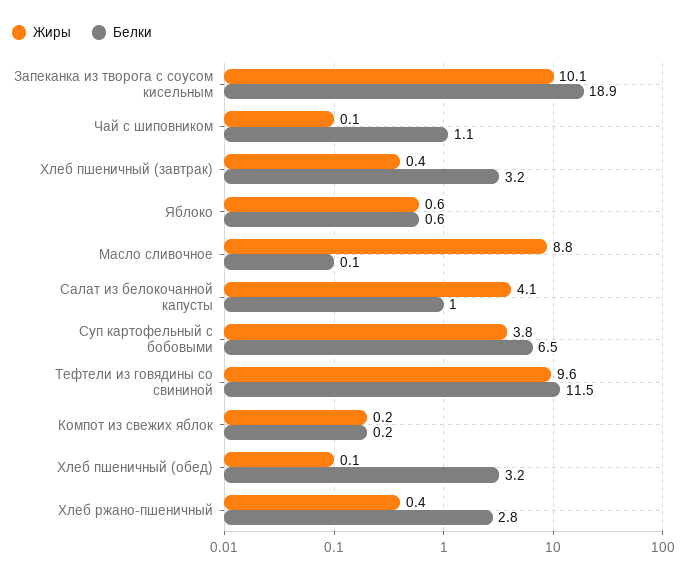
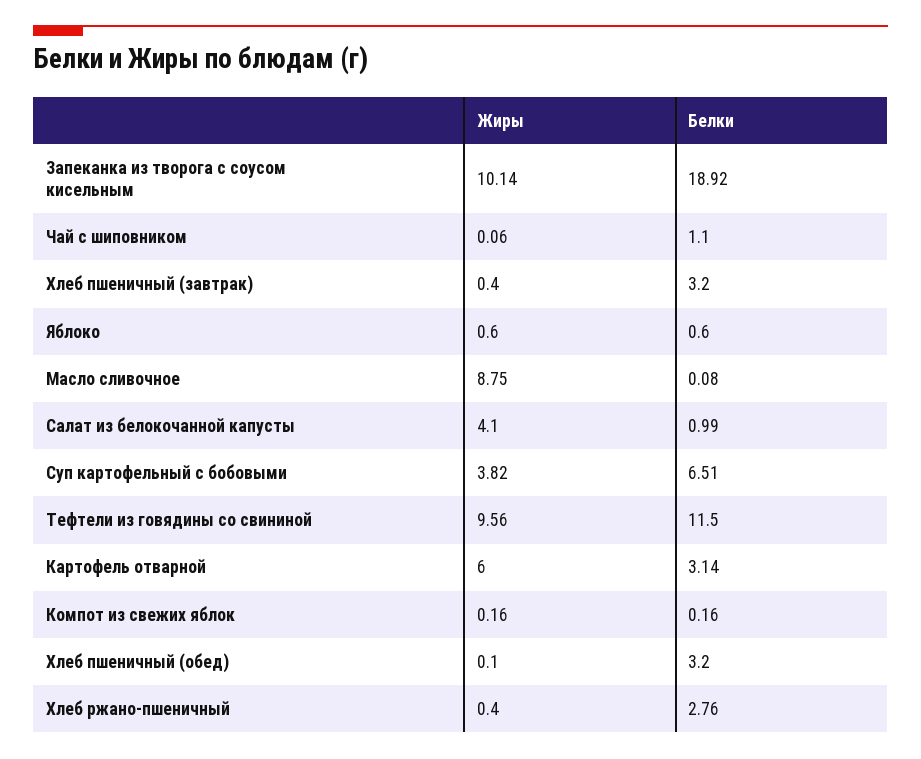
Жиры, Картофель отварной: none -> 6
Белки, Картофель отварной: none -> 3.14

